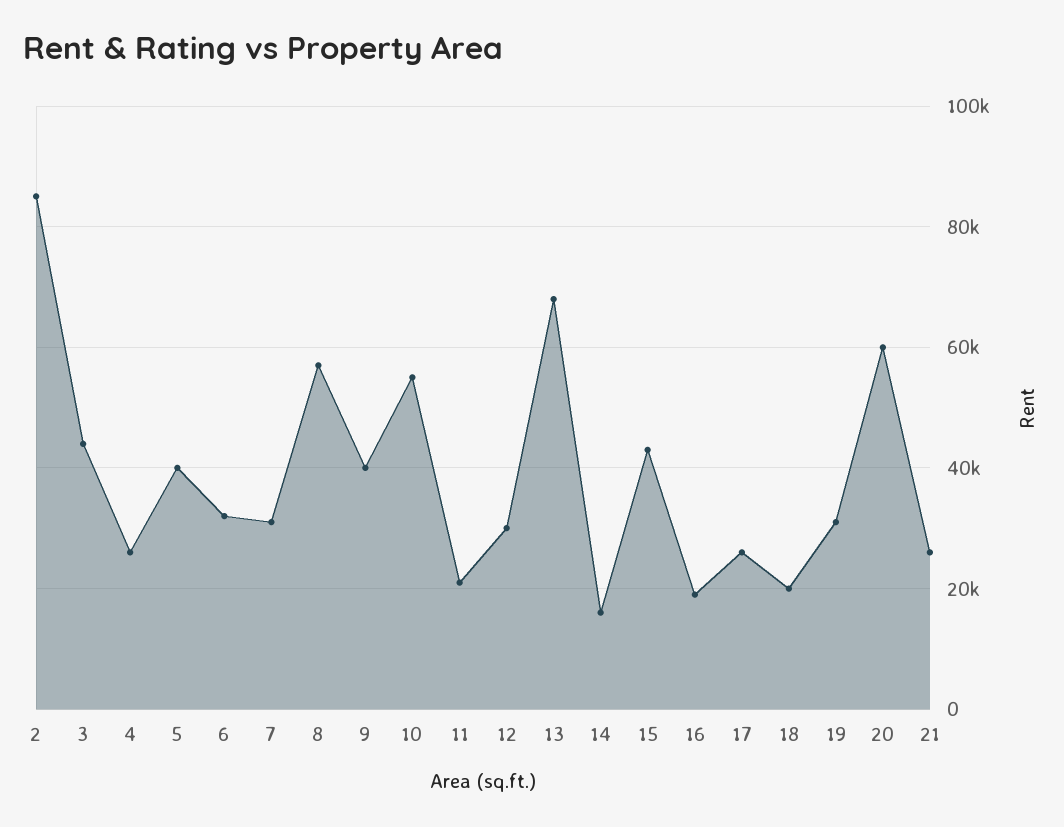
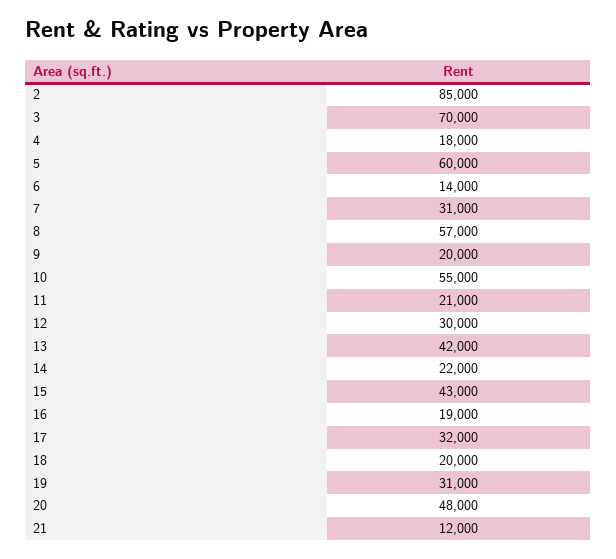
3: 44000 -> 70000
4: 26000 -> 18000
5: 40000 -> 60000
6: 32000 -> 14000
9: 40000 -> 20000
13: 68000 -> 42000
14: 16000 -> 22000
17: 26000 -> 32000
20: 60000 -> 48000
21: 26000 -> 12000

